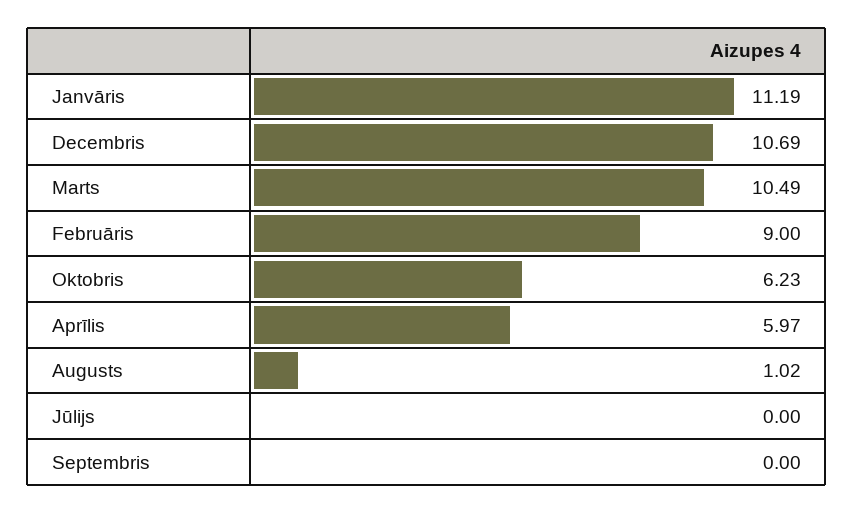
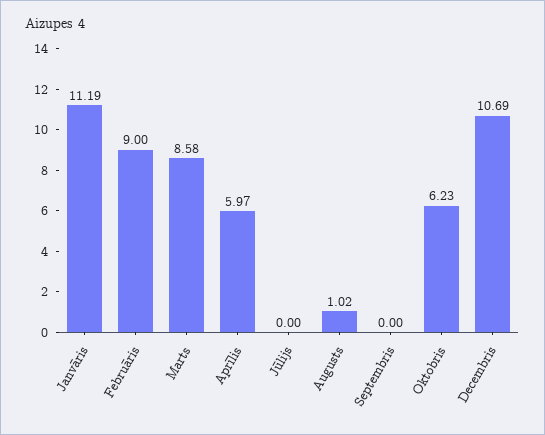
Marts: 10.49 -> 8.58

